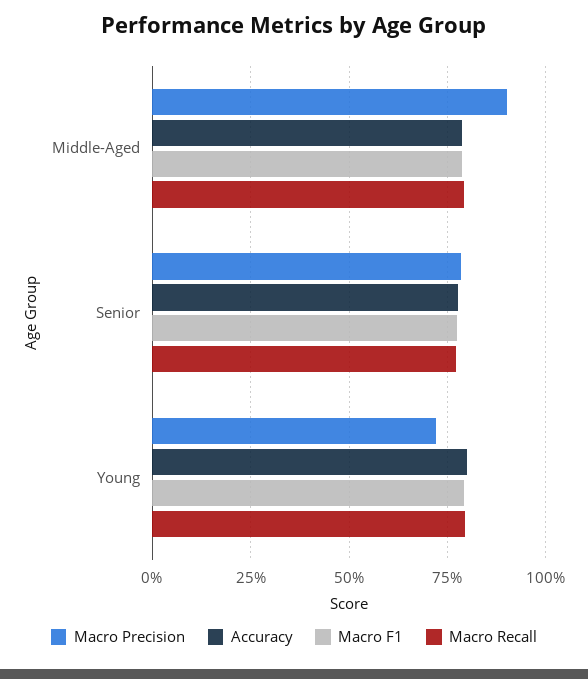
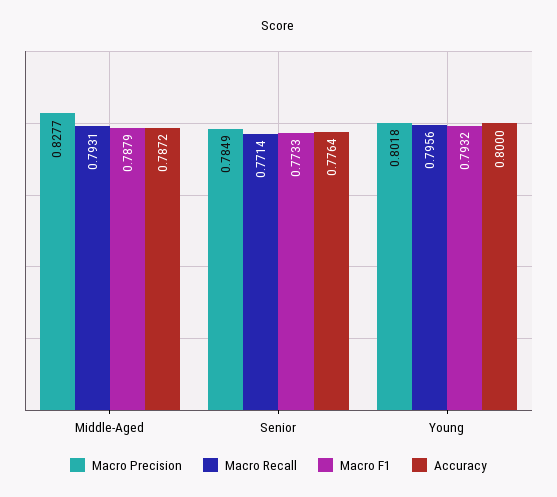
Macro Precision, Middle-Aged: 0.9 -> 0.8277
Macro Precision, Young: 0.725 -> 0.8018

